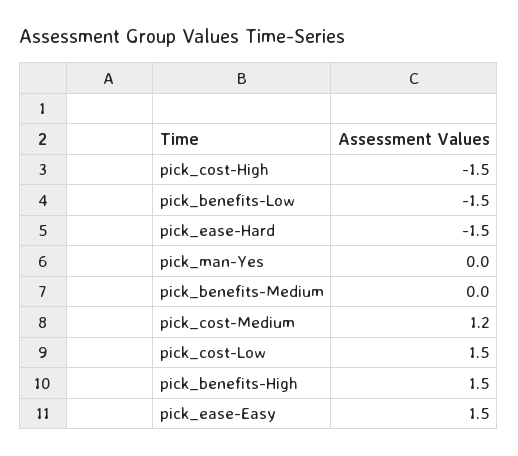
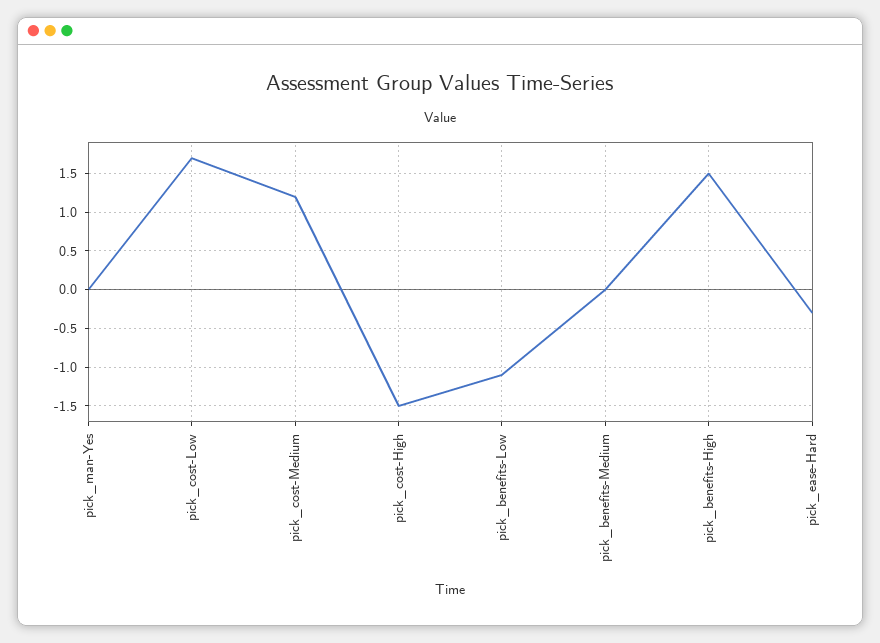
pick_benefits-Low: -1.5 -> -1.1
pick_ease-Hard: -1.5 -> -0.3
pick_cost-Low: 1.5 -> 1.7
pick_ease-Easy: 1.5 -> none

